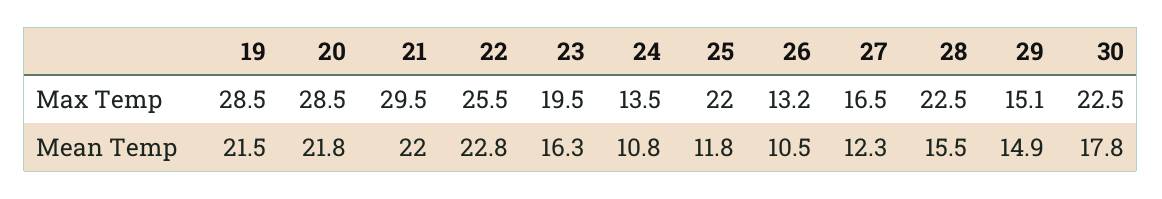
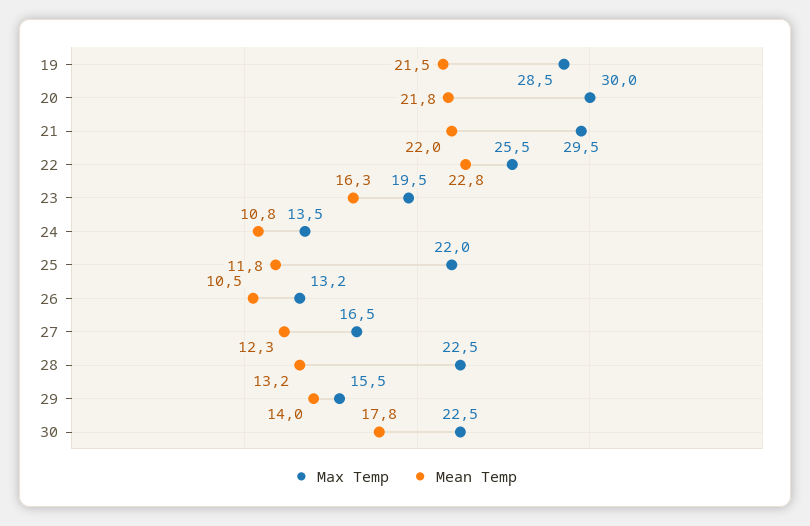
Max Temp, 20: 28.5 -> 30
Max Temp, 29: 15.1 -> 15.5
Mean Temp, 28: 15.5 -> 13.2
Mean Temp, 29: 14.9 -> 14

